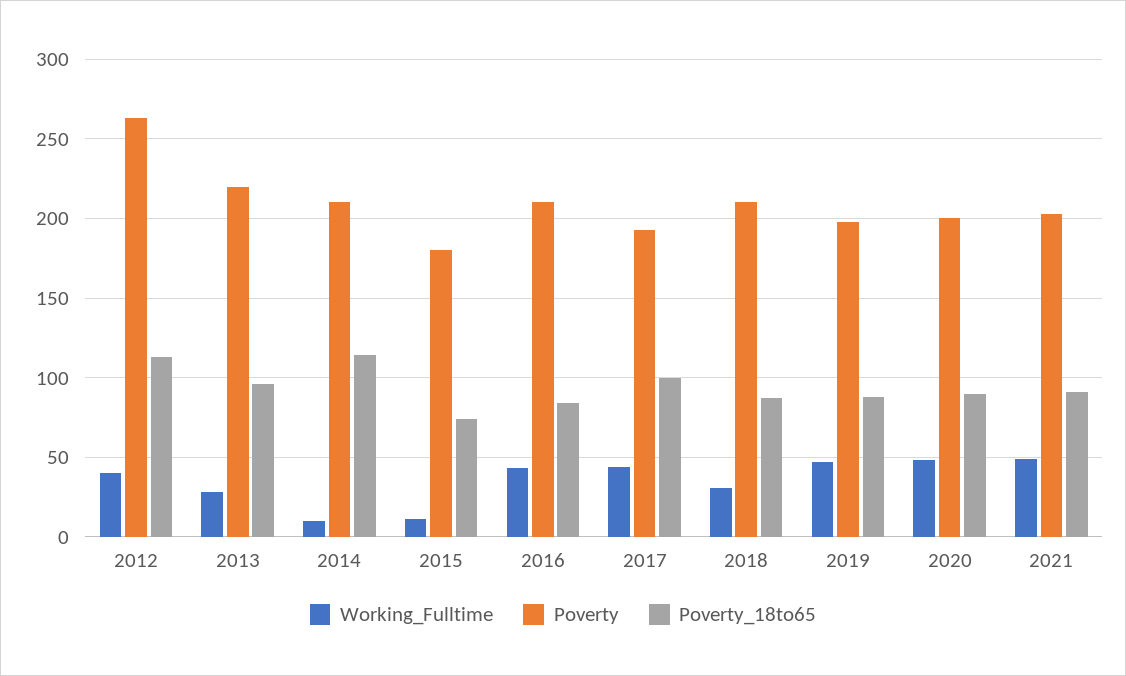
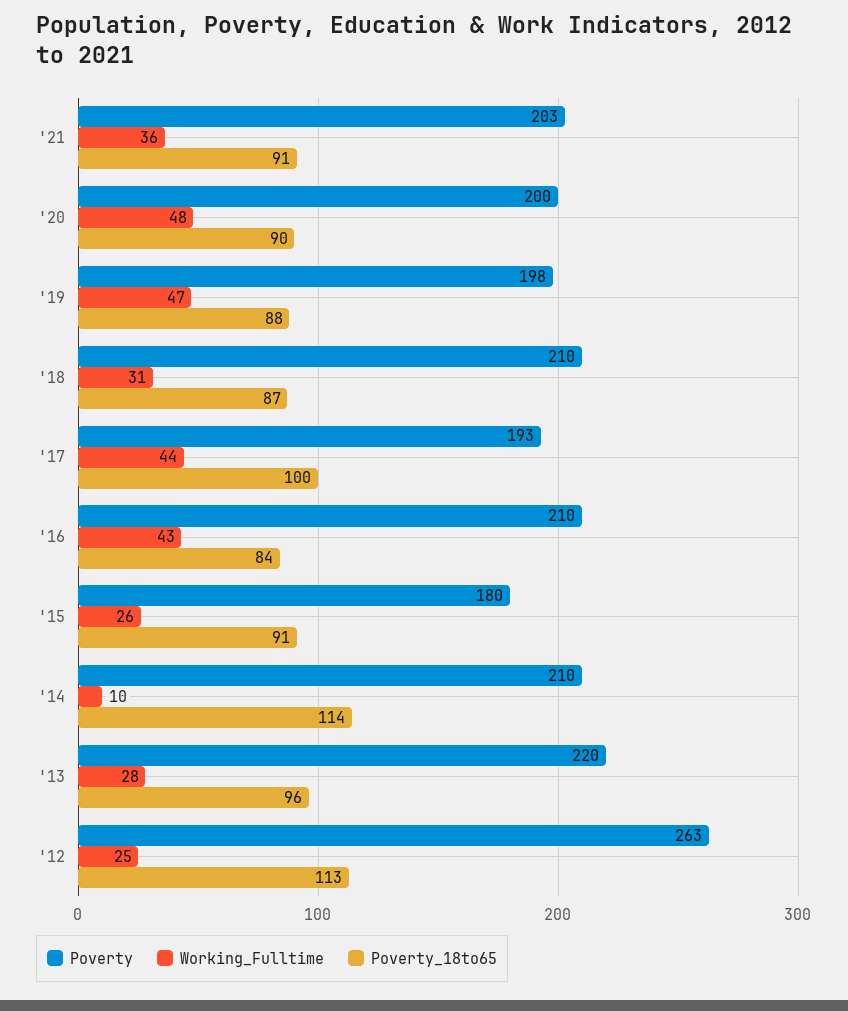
Working_Fulltime, 2012: 40 -> 25
Working_Fulltime, 2015: 10 -> 26
Poverty_18to65, 2015: 75 -> 91
Working_Fulltime, 2021: 50 -> 36

